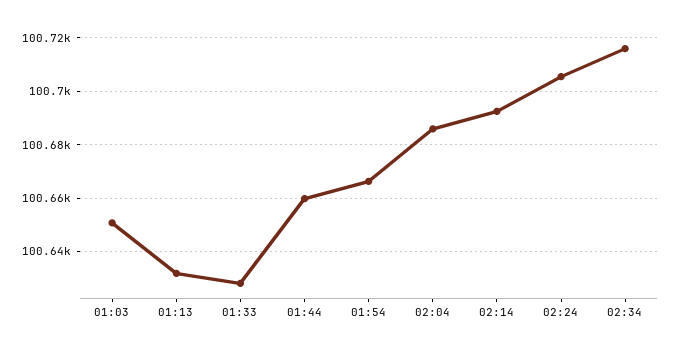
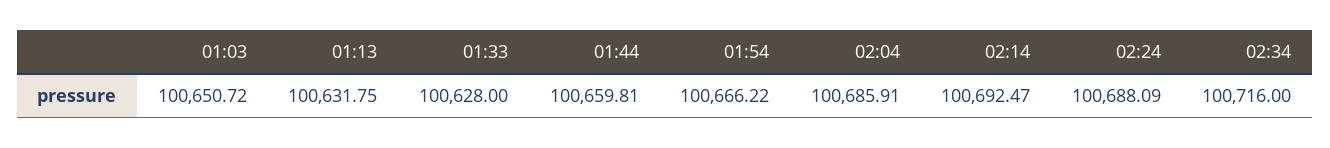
02:24: 100705 -> 100688.09

